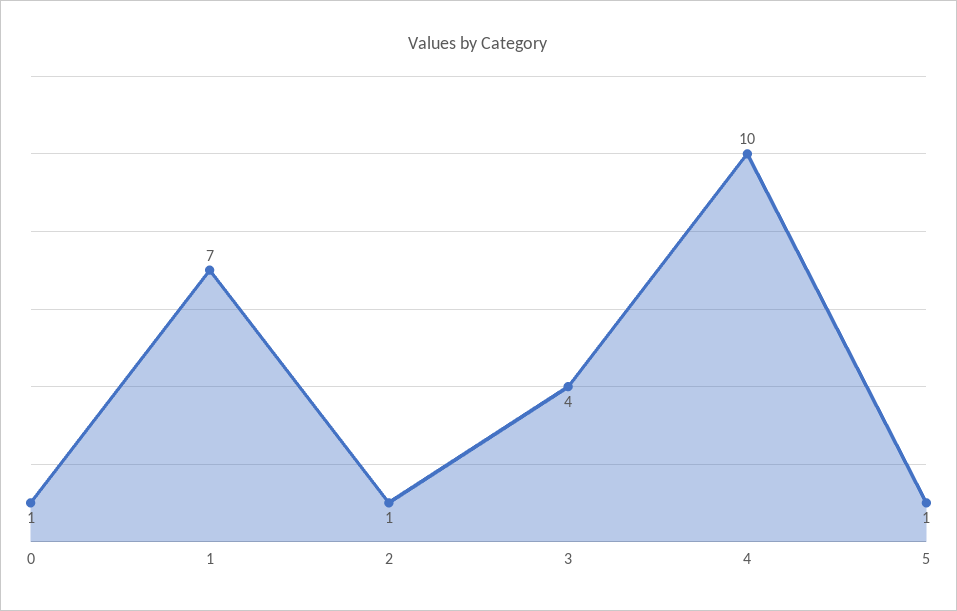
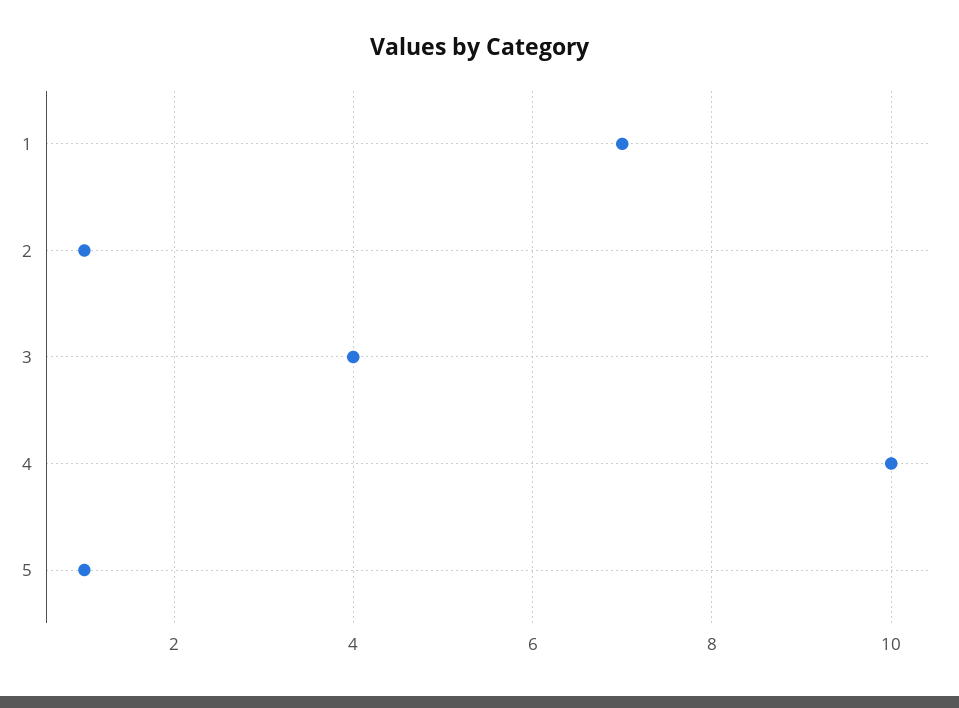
0: 1 -> none

